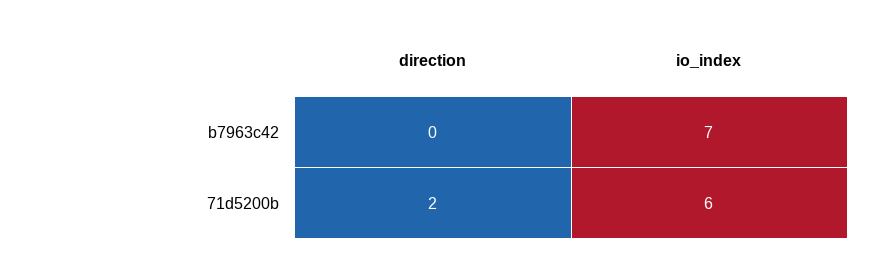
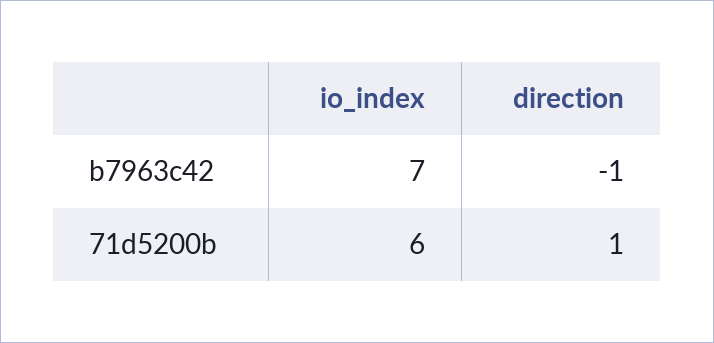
direction, b7963c42: 0 -> -1
direction, 71d5200b: 2 -> 1

